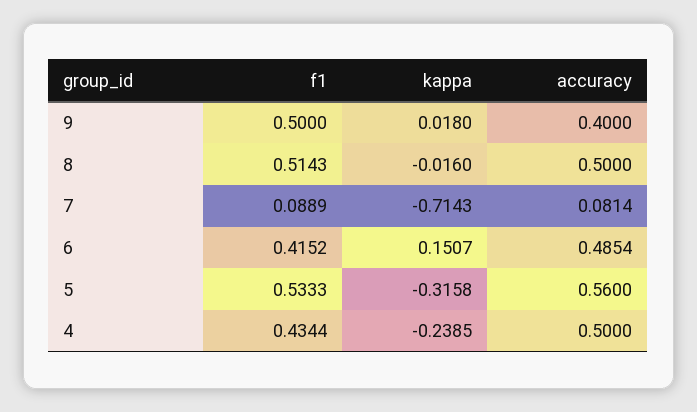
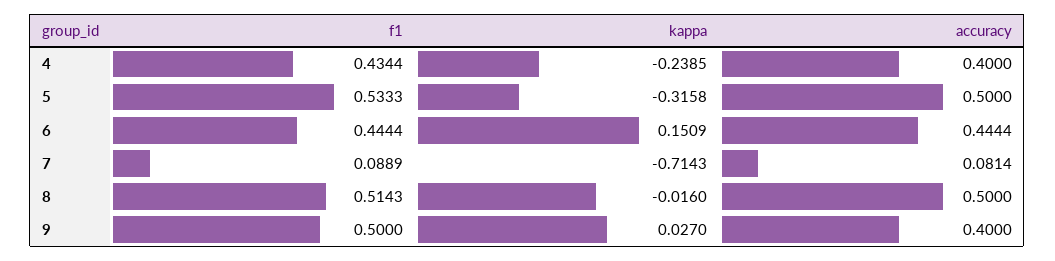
kappa, 9: 0.018 -> 0.027
f1, 6: 0.4152 -> 0.4444
kappa, 6: 0.1507 -> 0.1509
accuracy, 6: 0.4854 -> 0.4444
accuracy, 5: 0.56 -> 0.5
accuracy, 4: 0.5 -> 0.4

